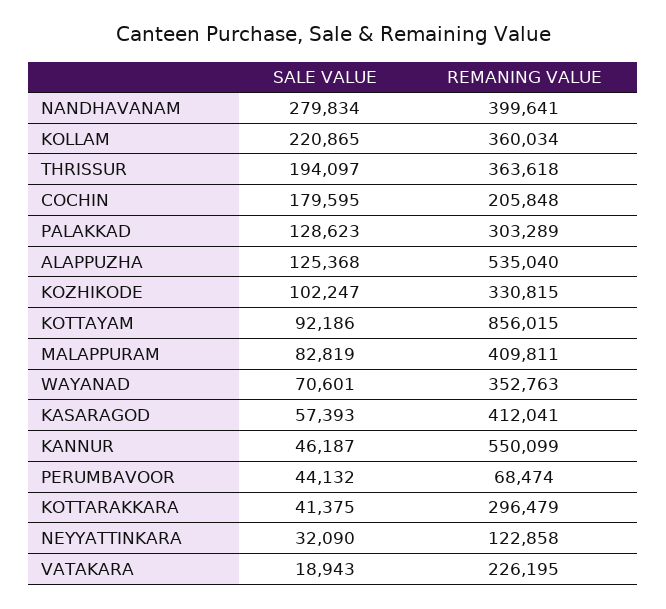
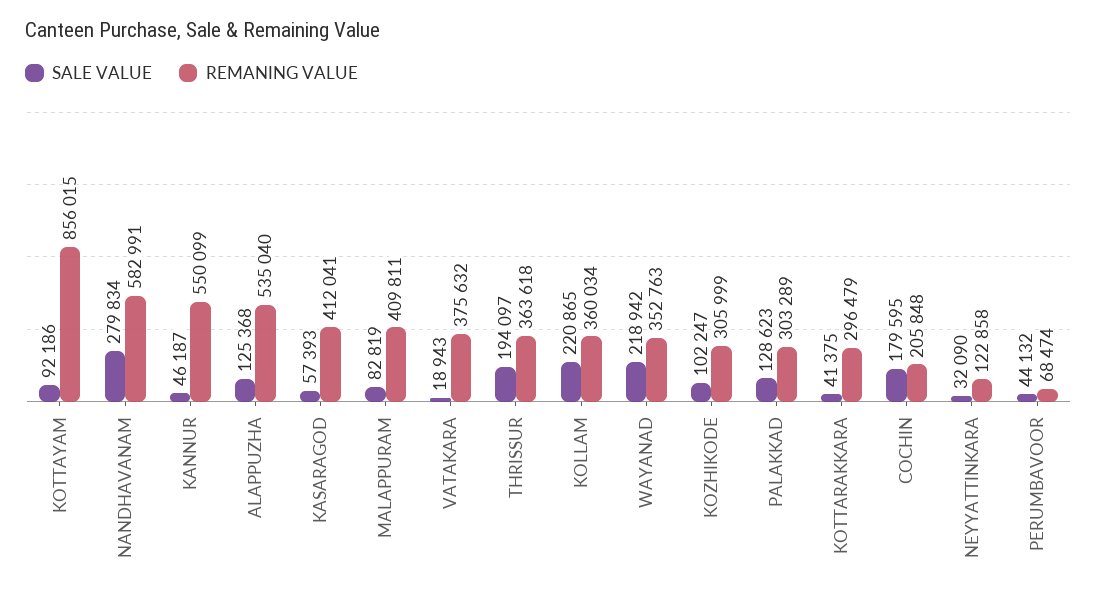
REMANING VALUE, NANDHAVANAM: 399641 -> 582991
REMANING VALUE, KOZHIKODE: 330815 -> 305999
SALE VALUE, WAYANAD: 70601 -> 218942
REMANING VALUE, VATAKARA: 226195 -> 375632

